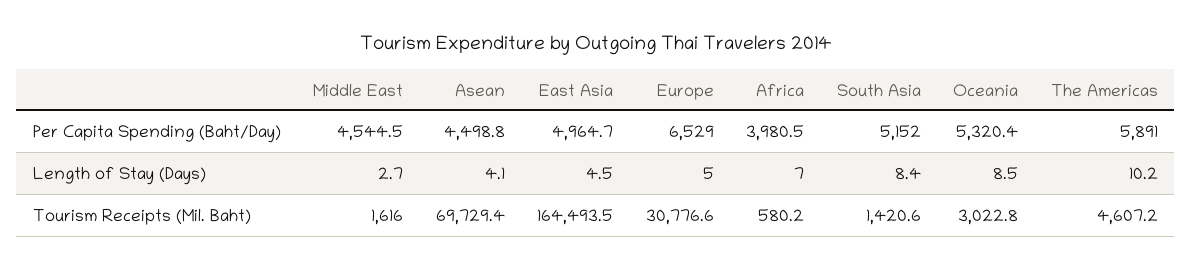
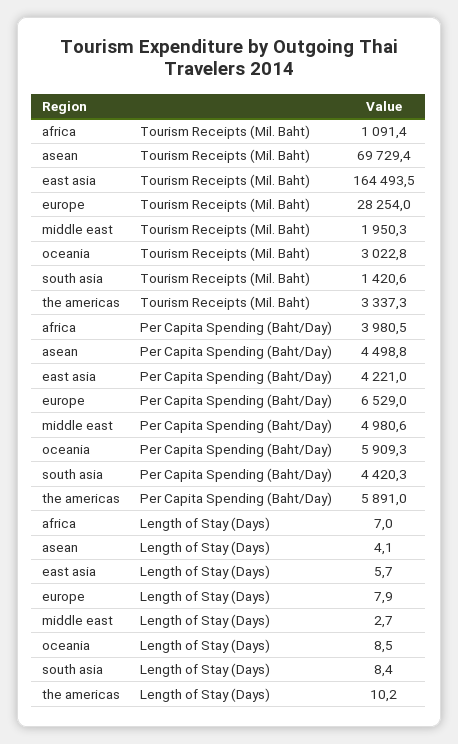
Middle East, Per Capita Spending (Baht/Day): 4544.5 -> 4980.6
East Asia, Per Capita Spending (Baht/Day): 4964.7 -> 4221
South Asia, Per Capita Spending (Baht/Day): 5152 -> 4420.3
Oceania, Per Capita Spending (Baht/Day): 5320.4 -> 5909.3
East Asia, Length of Stay (Days): 4.5 -> 5.7
Europe, Length of Stay (Days): 5 -> 7.9
Middle East, Tourism Receipts (Mil. Baht): 1616 -> 1950.3
Europe, Tourism Receipts (Mil. Baht): 30776.6 -> 28254
Africa, Tourism Receipts (Mil. Baht): 580.2 -> 1091.4
The Americas, Tourism Receipts (Mil. Baht): 4607.2 -> 3337.3

